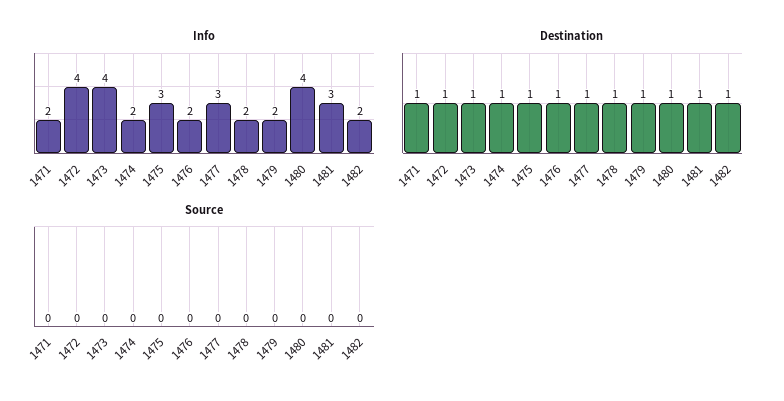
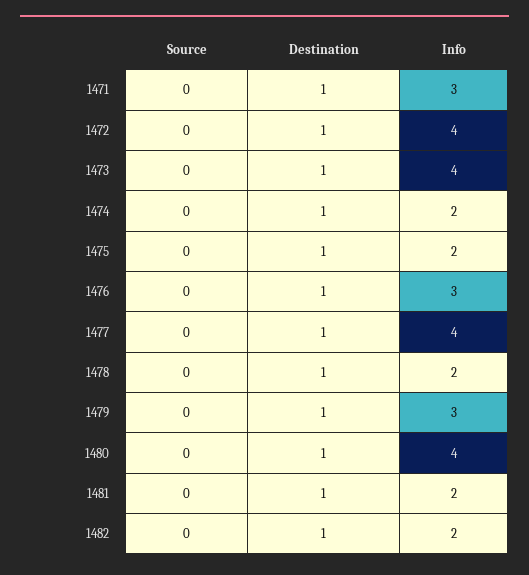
Info, 1471: 2 -> 3
Info, 1475: 3 -> 2
Info, 1476: 2 -> 3
Info, 1477: 3 -> 4
Info, 1479: 2 -> 3
Info, 1481: 3 -> 2

